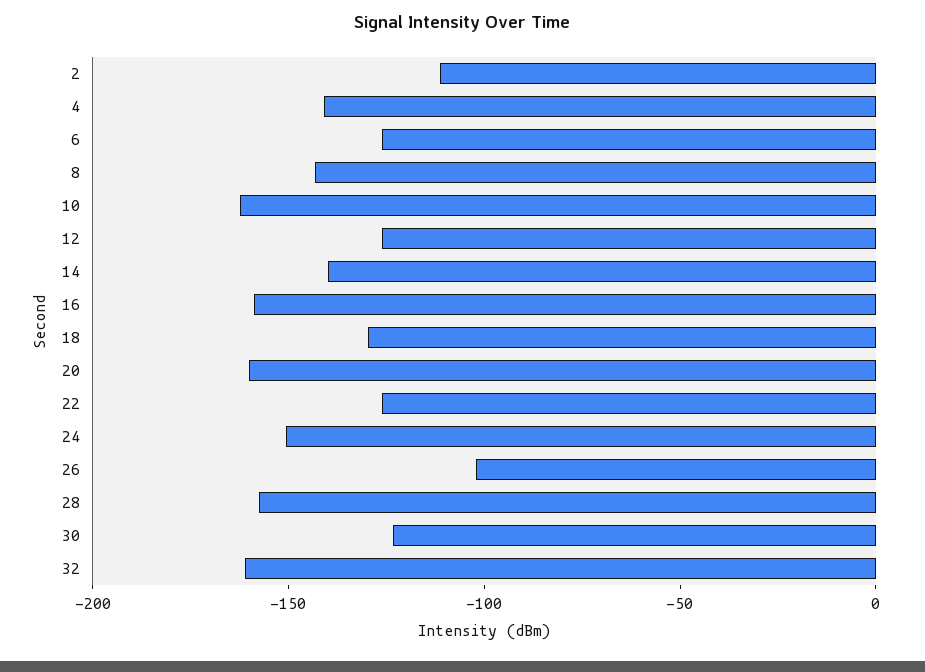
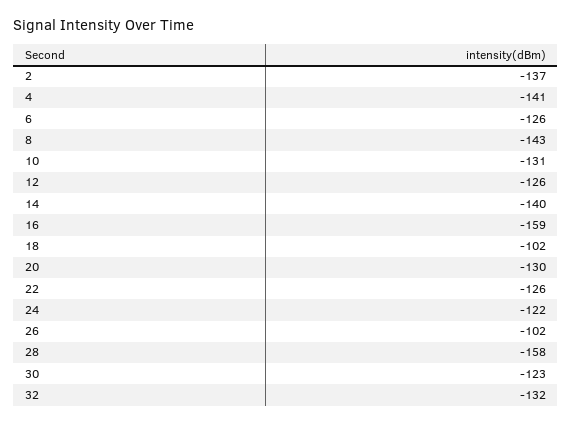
2: -110 -> -137
10: -160 -> -131
18: -130 -> -102
20: -160 -> -130
24: -150 -> -122
32: -160 -> -132

